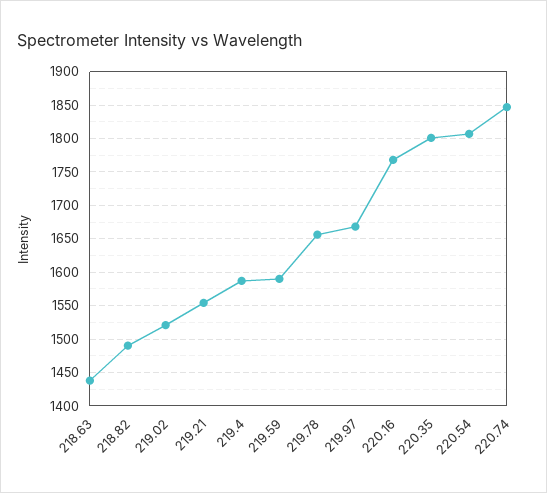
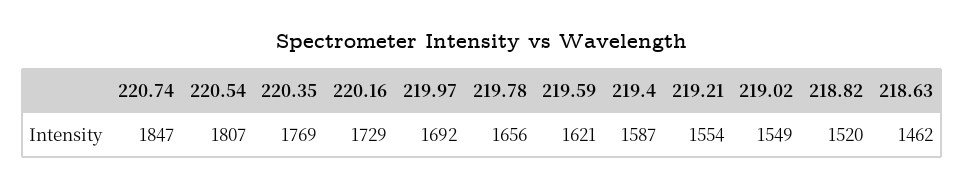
218.63: 1440 -> 1462
218.82: 1490 -> 1520
219.02: 1520 -> 1549
219.59: 1590 -> 1621
219.97: 1670 -> 1692
220.16: 1770 -> 1729
220.35: 1800 -> 1769

